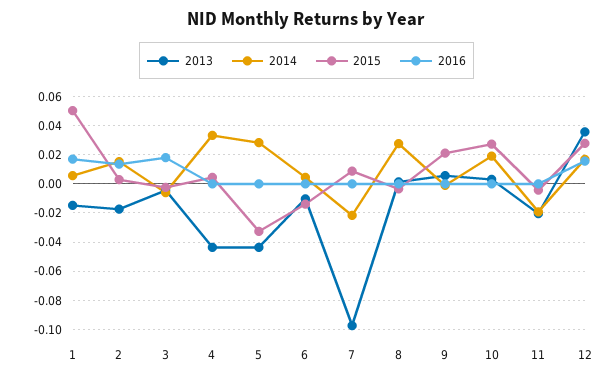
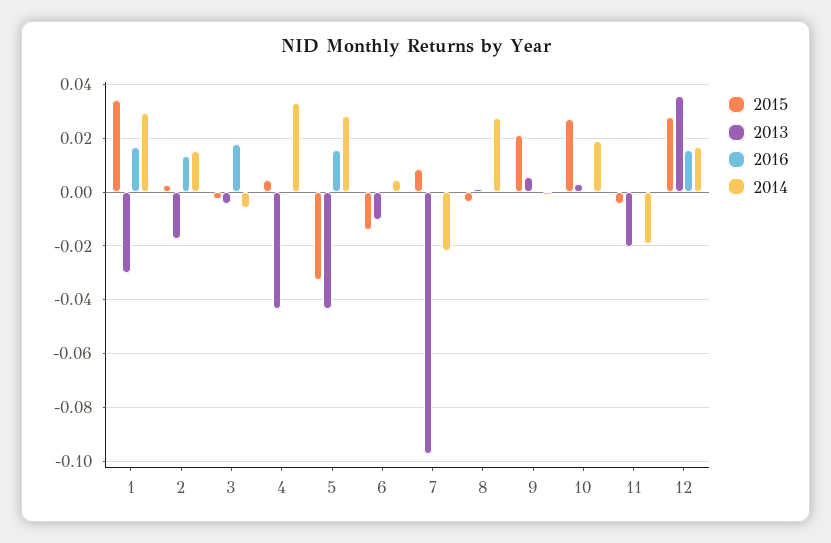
2013, 1: -0.015 -> -0.03
2014, 1: 0.005 -> 0.03
2015, 1: 0.05 -> 0.035
2016, 5: 0 -> 0.015

